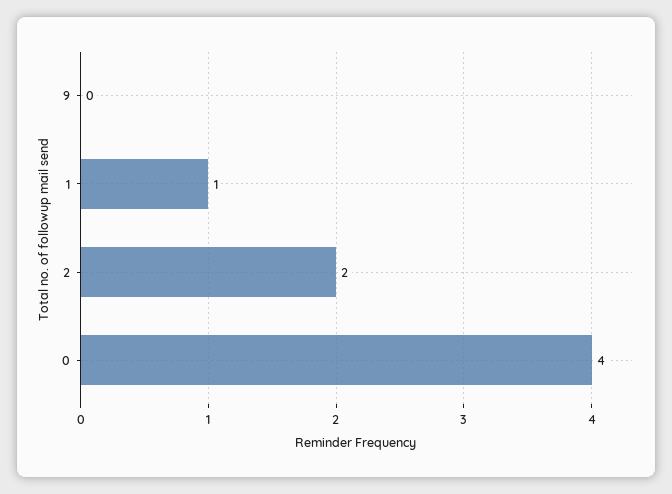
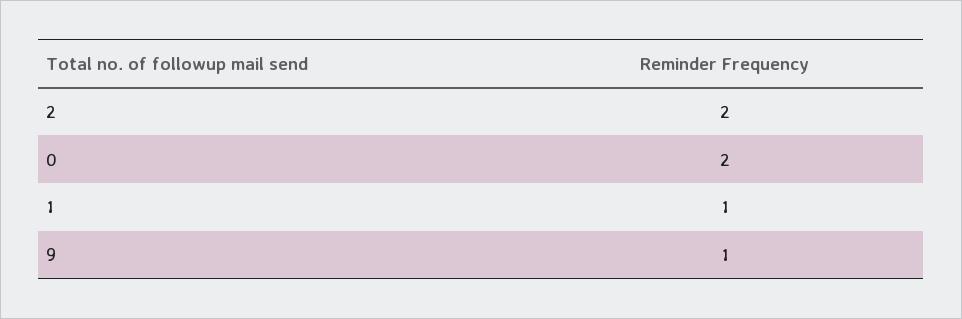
9: 0 -> 1
0: 4 -> 2

